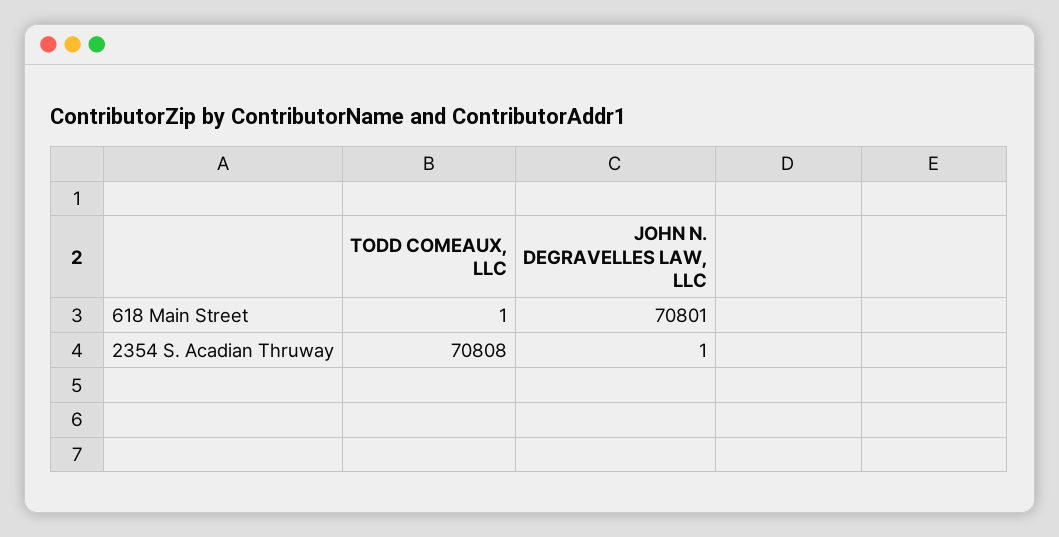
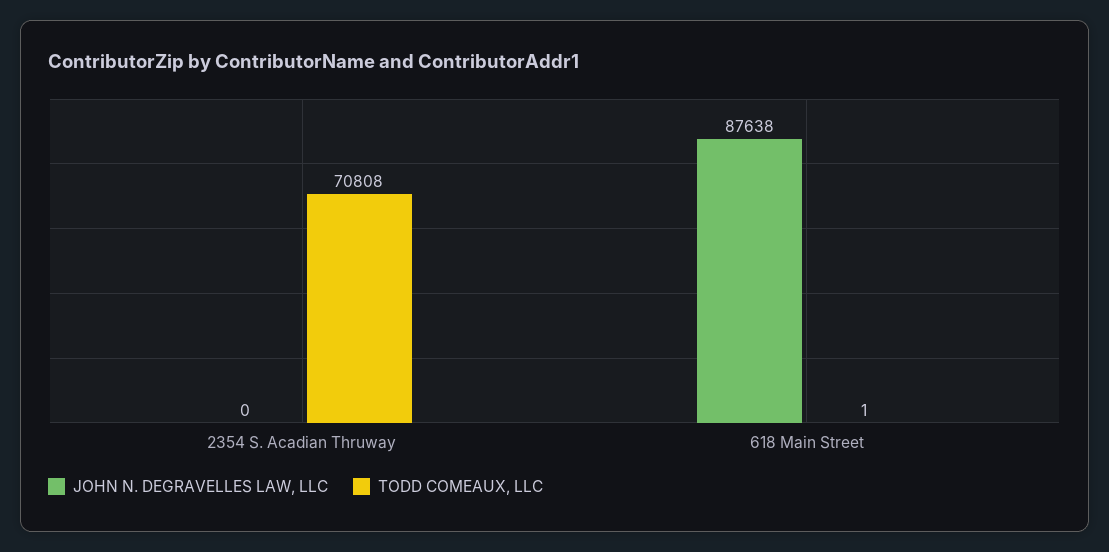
JOHN N. DEGRAVELLES LAW, LLC, 618 Main Street: 70801 -> 87638
JOHN N. DEGRAVELLES LAW, LLC, 2354 S. Acadian Thruway: 1 -> 0

